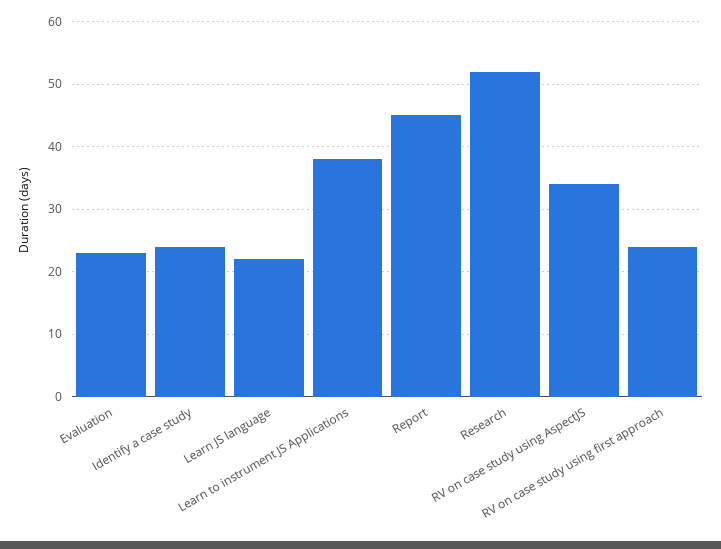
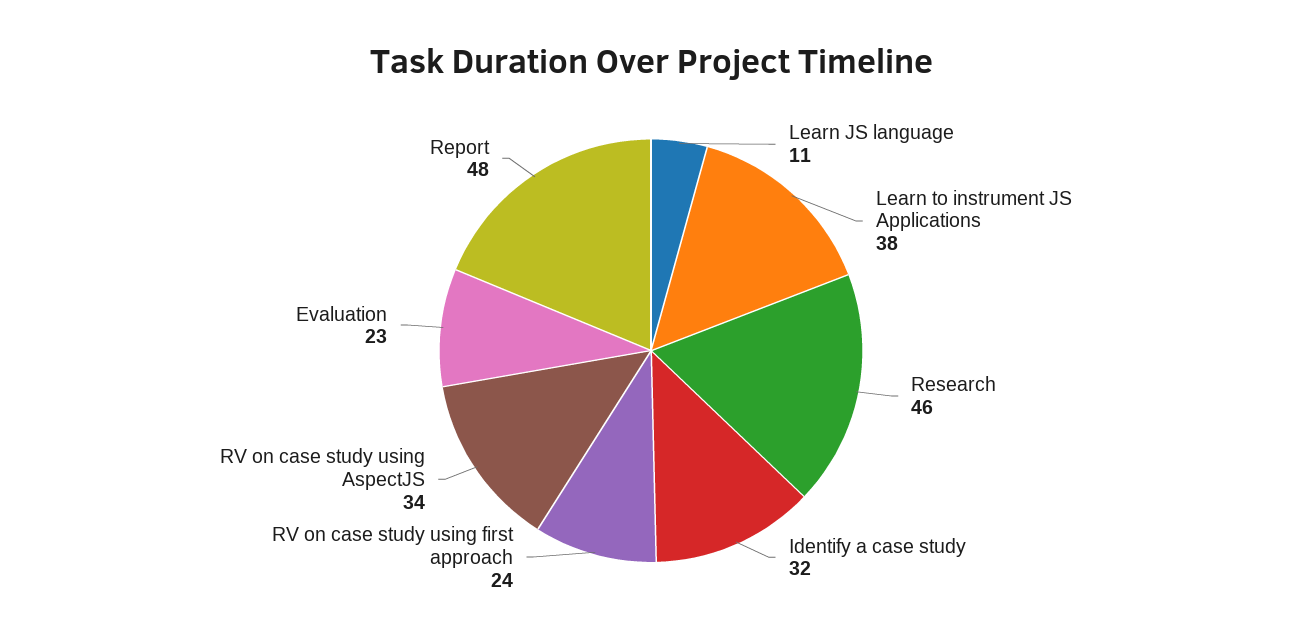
Identify a case study: 24 -> 32
Learn JS language: 22 -> 11
Report: 45 -> 48
Research: 52 -> 46

